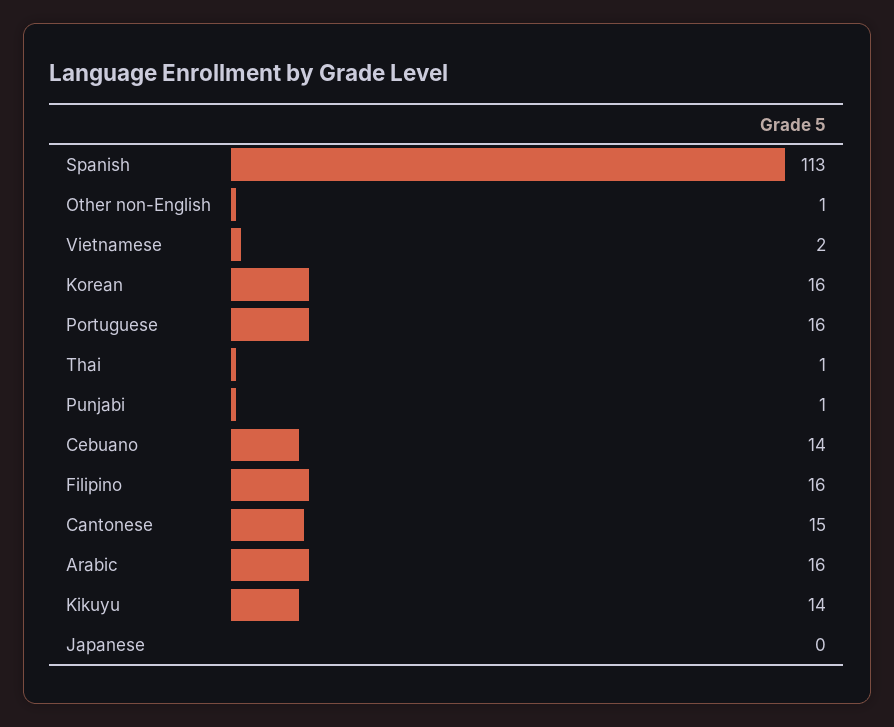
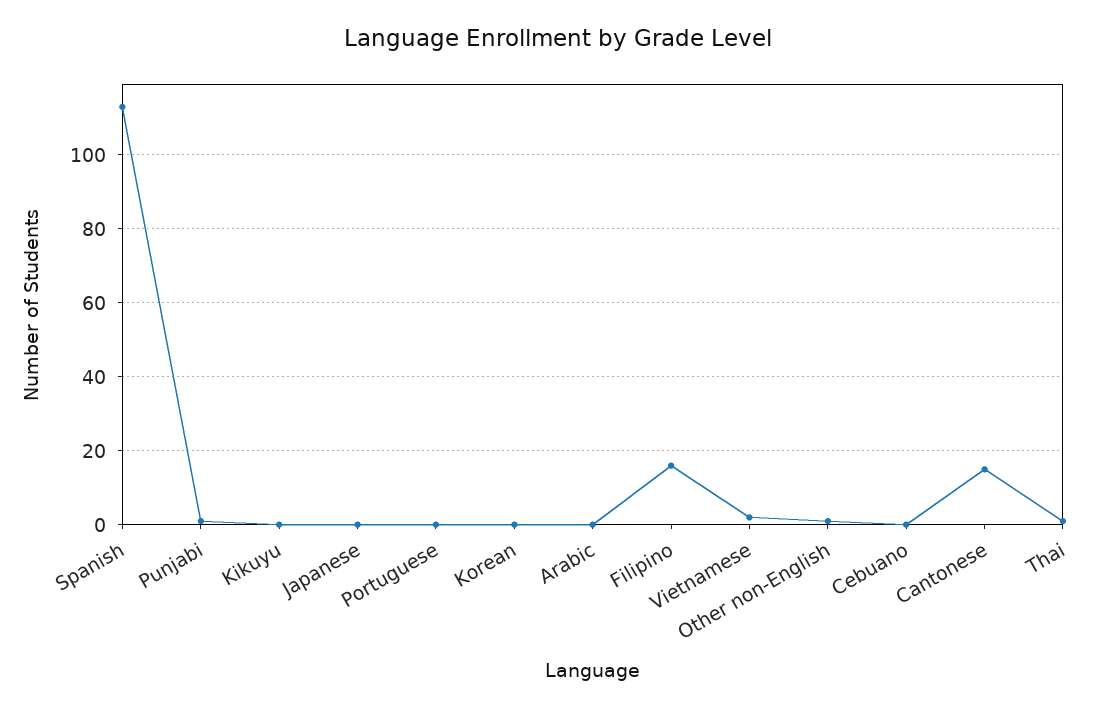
Korean: 16 -> 0
Portuguese: 16 -> 0
Cebuano: 14 -> 0
Arabic: 16 -> 0
Kikuyu: 14 -> 0

